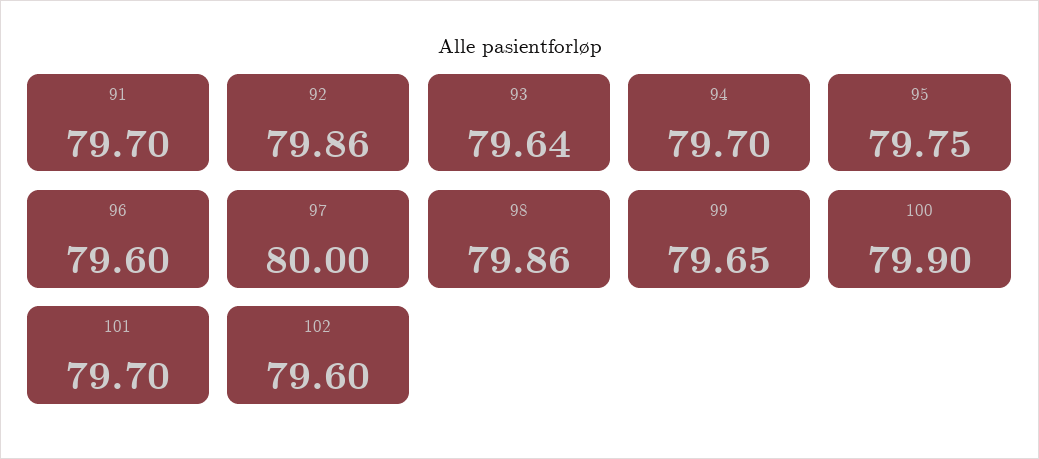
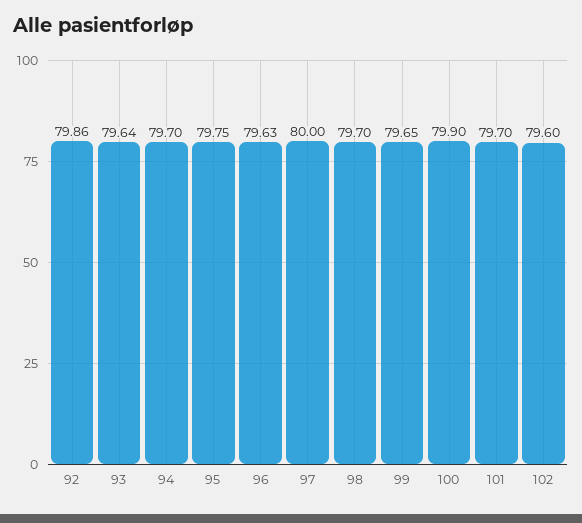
91: 79.7 -> none
96: 79.6 -> 79.63
98: 79.86 -> 79.7

